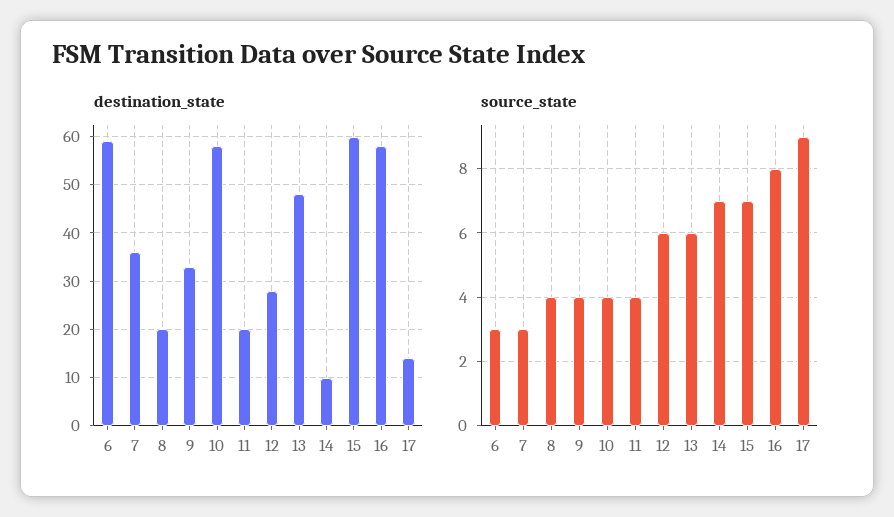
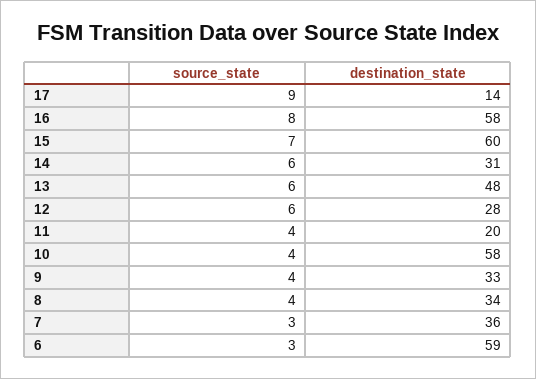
destination_state, 8: 20 -> 34
destination_state, 14: 10 -> 31
source_state, 14: 7 -> 6

